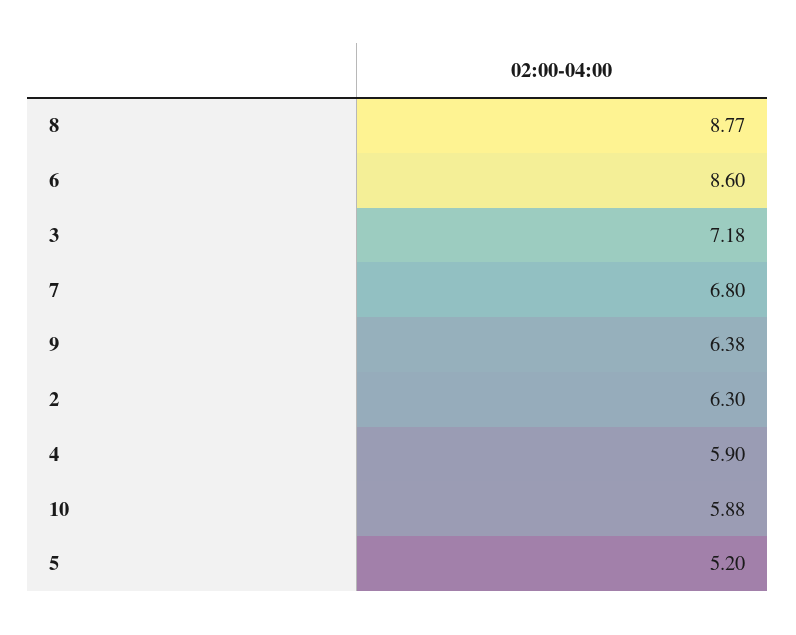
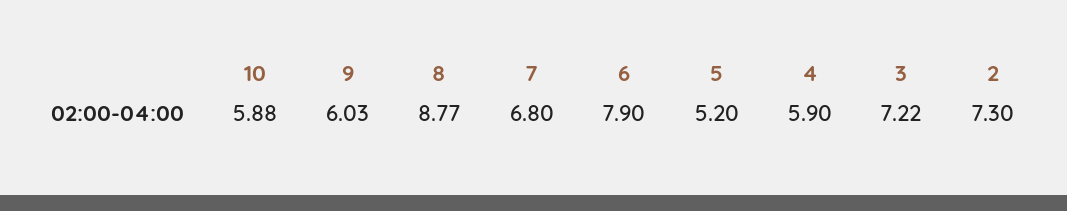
6: 8.6 -> 7.9
3: 7.18 -> 7.22
9: 6.38 -> 6.03
2: 6.3 -> 7.3

